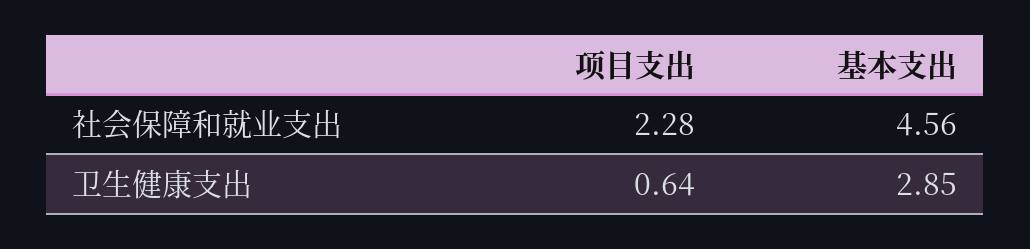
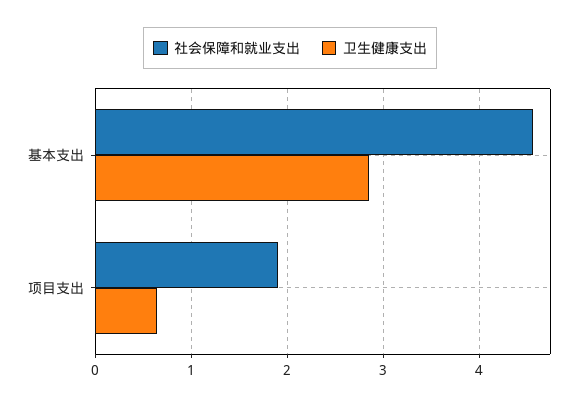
社会保障和就业支出, 项目支出: 2.28 -> 1.9

